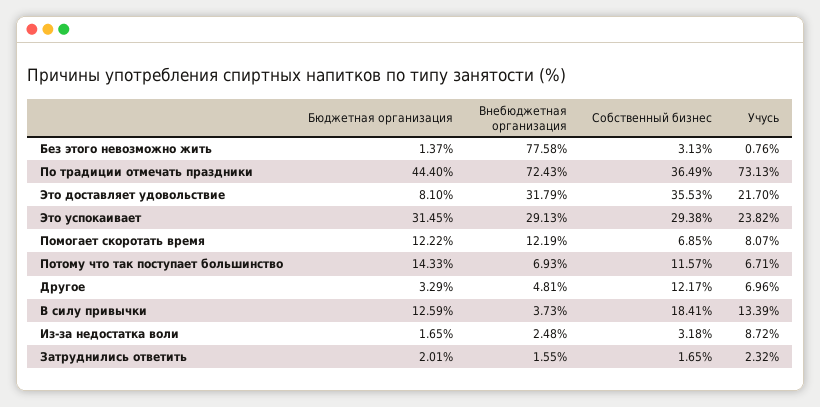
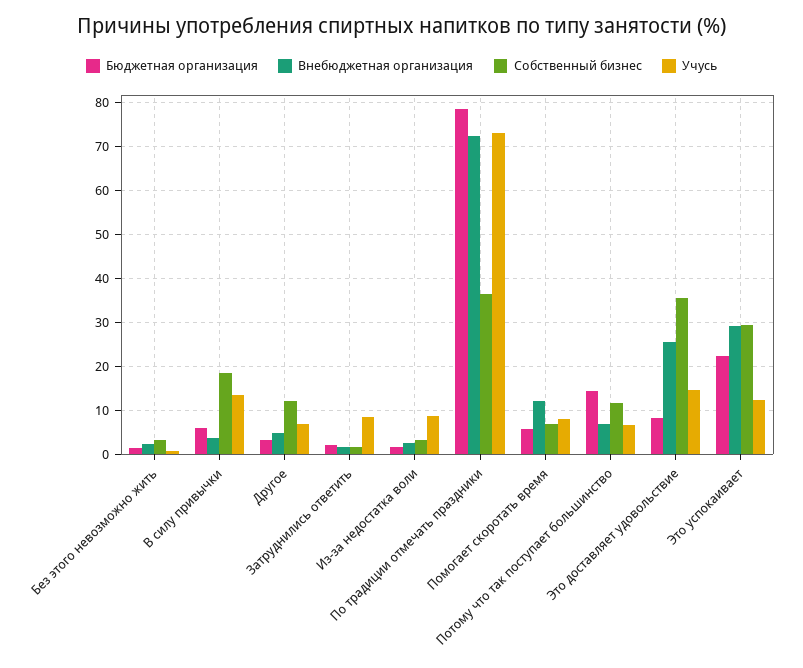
Внебюджетная организация, Без этого невозможно жить: 77.58 -> 2
Бюджетная организация, По традиции отмечать праздники: 44.4 -> 78
Внебюджетная организация, Это доставляет удовольствие: 31.79 -> 26
Учусь, Это доставляет удовольствие: 21.7 -> 14
Бюджетная организация, Это успокаивает: 31.45 -> 22
Учусь, Это успокаивает: 23.82 -> 12
Бюджетная организация, Помогает скоротать время: 12.22 -> 6
Бюджетная организация, В силу привычки: 12.59 -> 6
Учусь, Затруднились ответить: 2.32 -> 8

